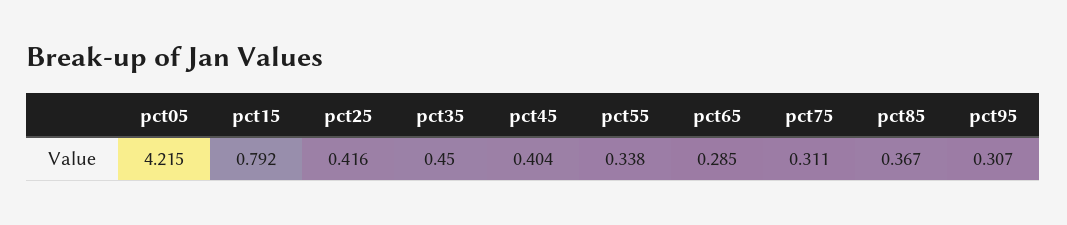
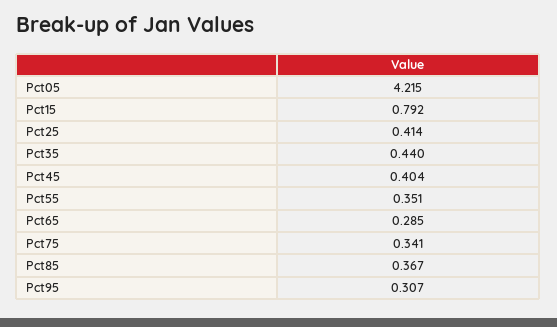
pct25: 0.416 -> 0.414
pct35: 0.45 -> 0.44
pct55: 0.338 -> 0.351
pct75: 0.311 -> 0.341

